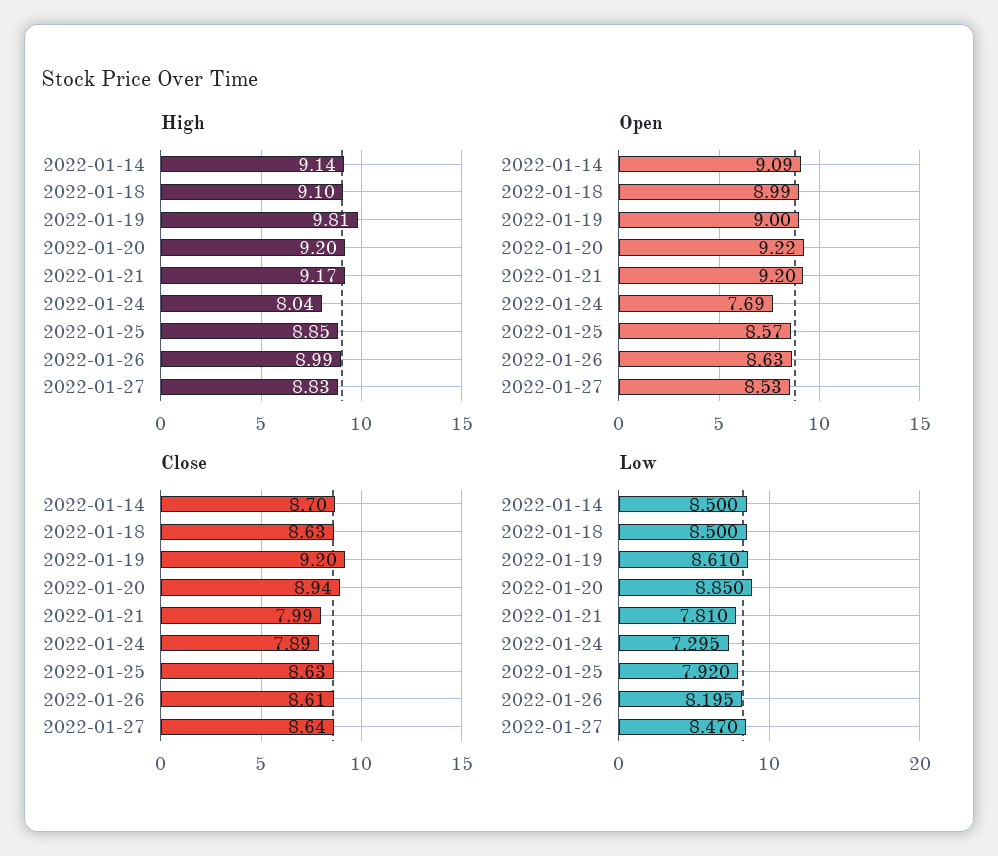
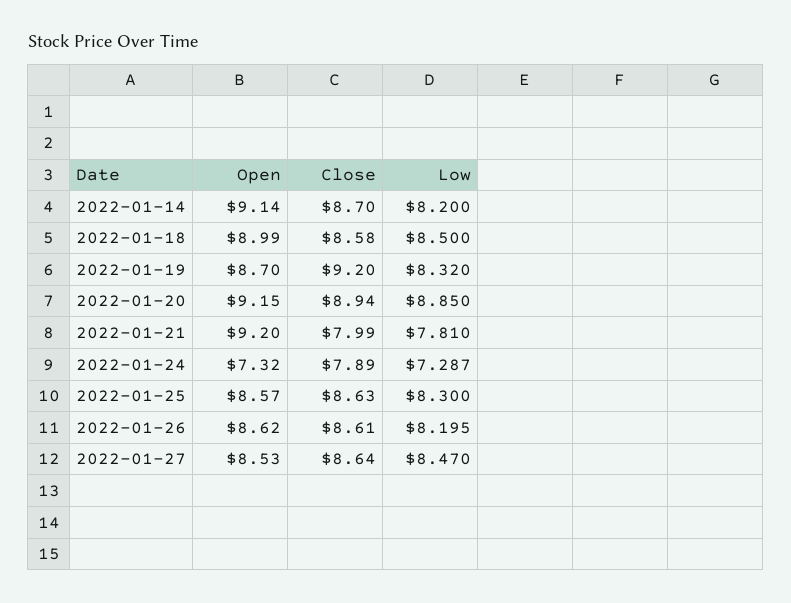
High, 2022-01-14: 9.14 -> none
High, 2022-01-18: 9.1 -> none
High, 2022-01-19: 9.81 -> none
High, 2022-01-20: 9.2 -> none
High, 2022-01-21: 9.17 -> none
High, 2022-01-24: 8.04 -> none
High, 2022-01-25: 8.85 -> none
High, 2022-01-26: 8.99 -> none
High, 2022-01-27: 8.83 -> none
Open, 2022-01-14: 9.09 -> 9.14
Open, 2022-01-19: 9 -> 8.7
Open, 2022-01-20: 9.22 -> 9.15
Open, 2022-01-24: 7.69 -> 7.32
Open, 2022-01-26: 8.63 -> 8.62
Close, 2022-01-18: 8.63 -> 8.58
Low, 2022-01-14: 8.5 -> 8.2
Low, 2022-01-19: 8.61 -> 8.32
Low, 2022-01-24: 7.295 -> 7.287
Low, 2022-01-25: 7.92 -> 8.3

